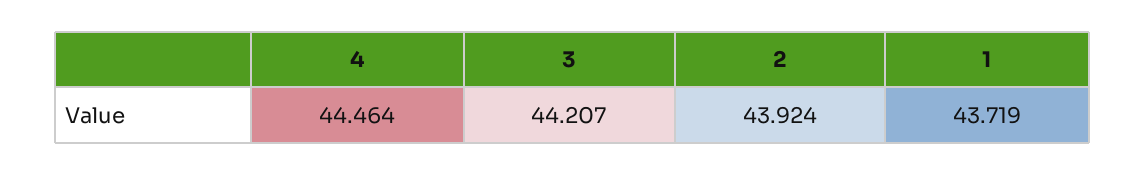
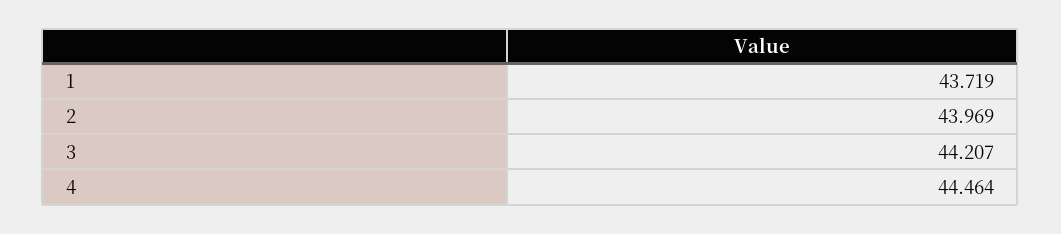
2: 43.924 -> 43.969

